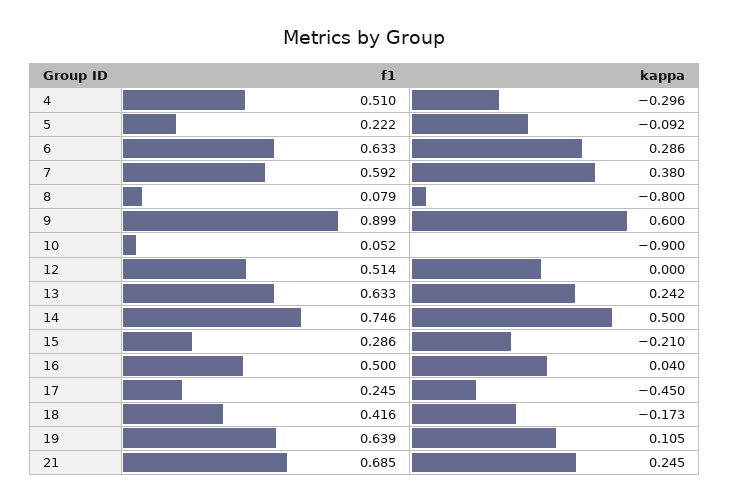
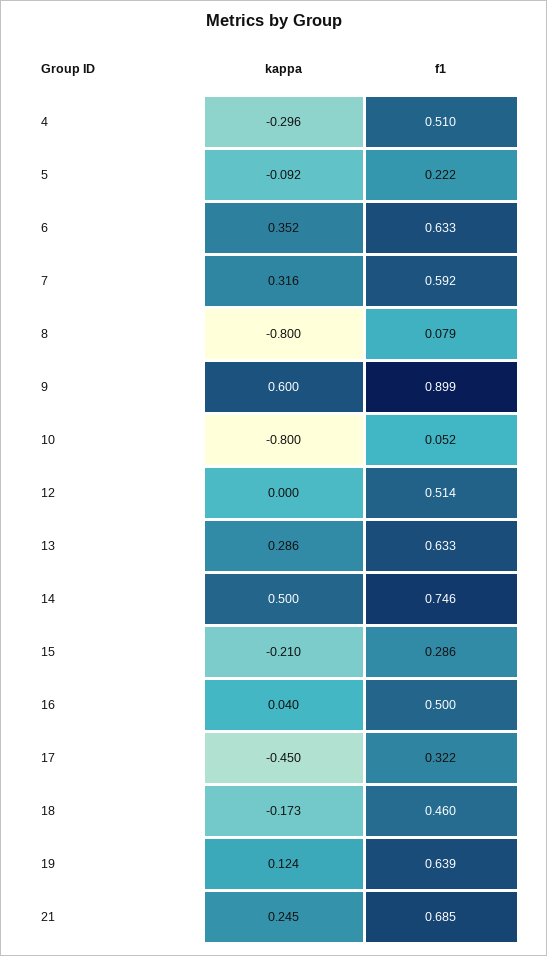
kappa, 6: 0.286 -> 0.352
kappa, 7: 0.38 -> 0.316
kappa, 10: -0.9 -> -0.8
kappa, 13: 0.242 -> 0.286
f1, 17: 0.245 -> 0.322
f1, 18: 0.416 -> 0.46
kappa, 19: 0.105 -> 0.124

